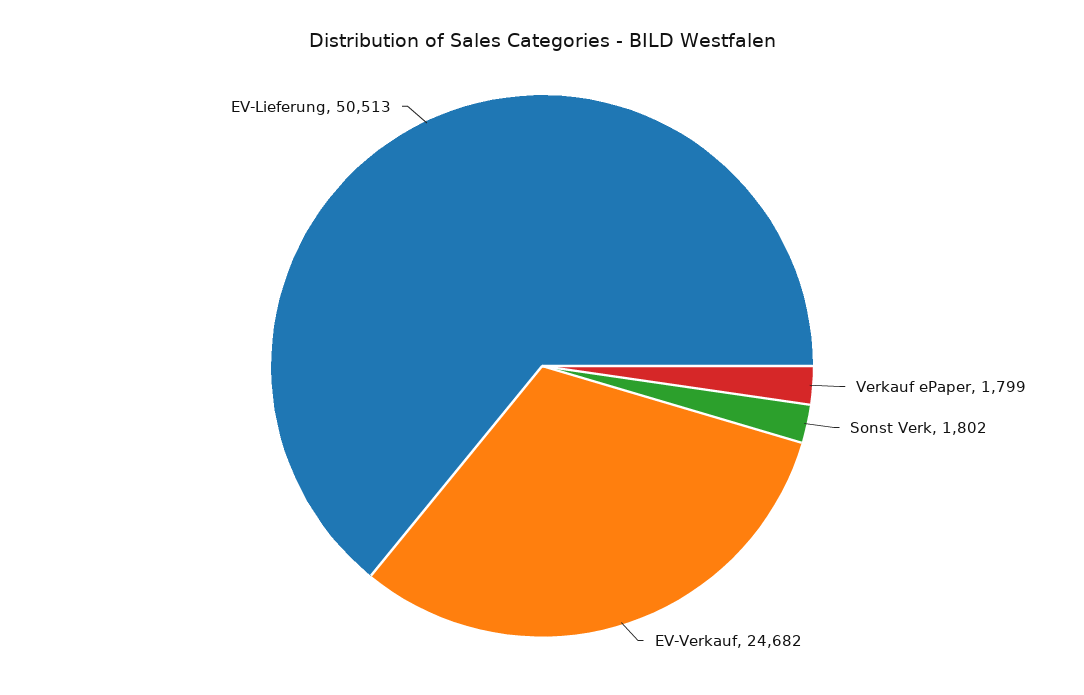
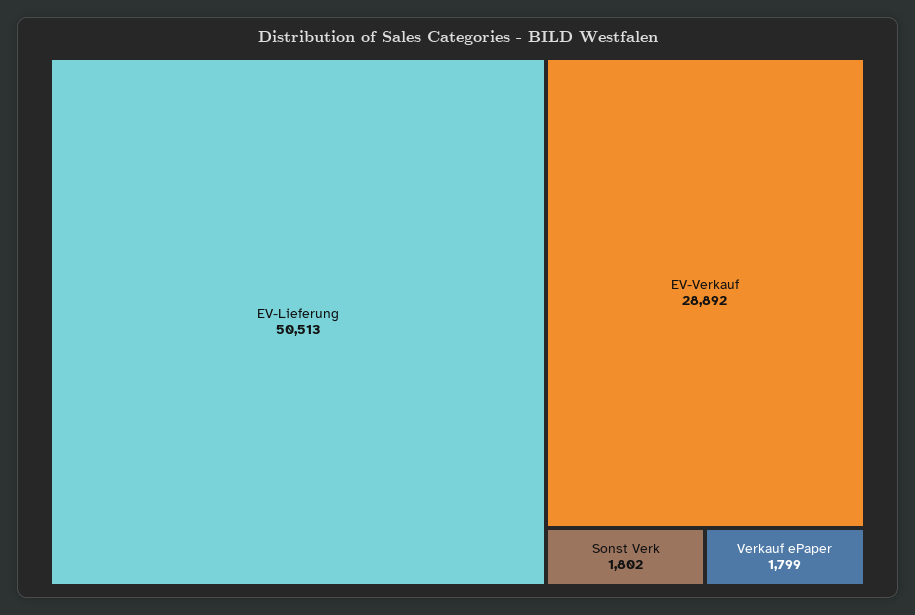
EV-Verkauf: 24682 -> 28892

